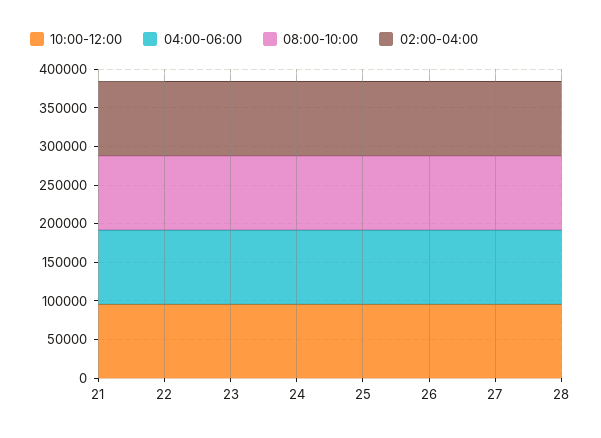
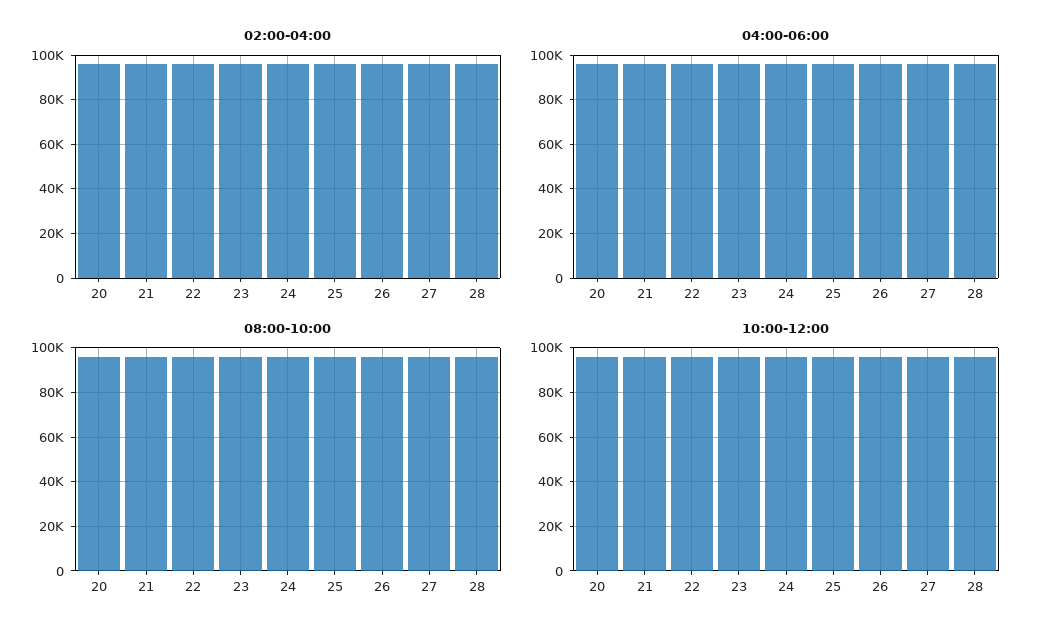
02:00-04:00, 20: none -> 95000
04:00-06:00, 20: none -> 95000
08:00-10:00, 20: none -> 95000
10:00-12:00, 20: none -> 95000

